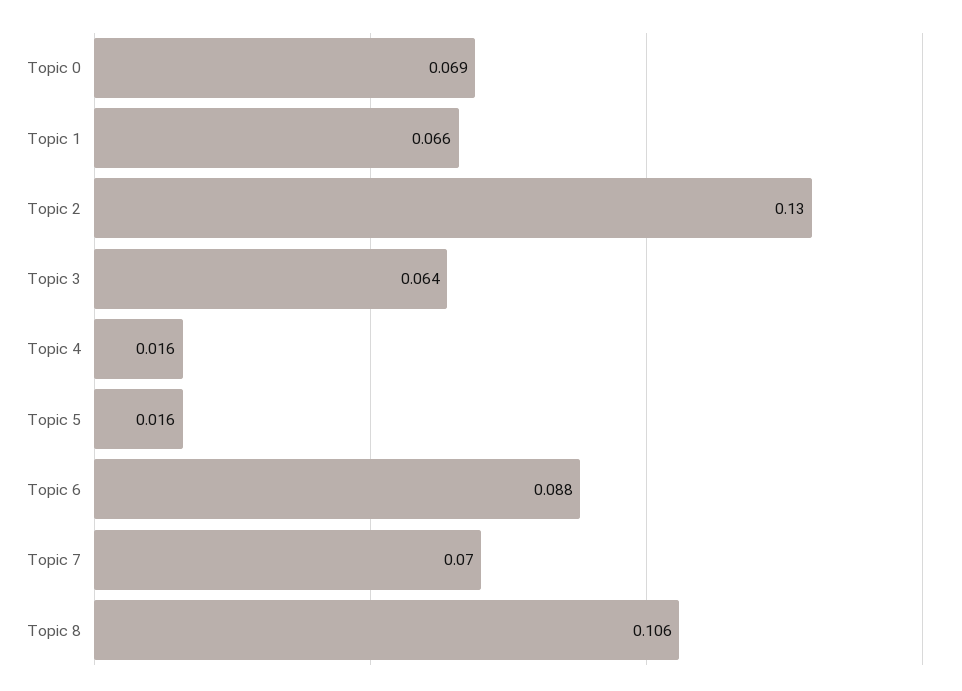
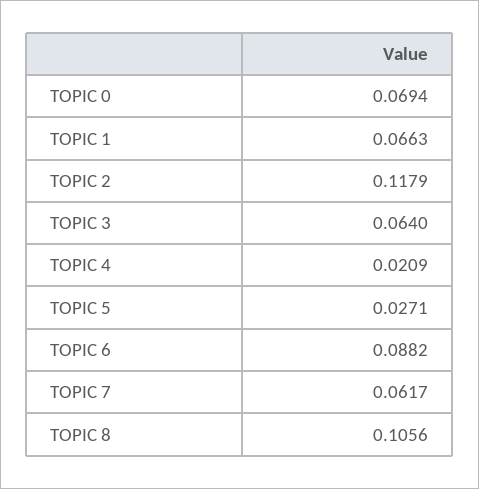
Topic 2: 0.13 -> 0.1179
Topic 4: 0.016 -> 0.0209
Topic 5: 0.016 -> 0.0271
Topic 7: 0.07 -> 0.0617

